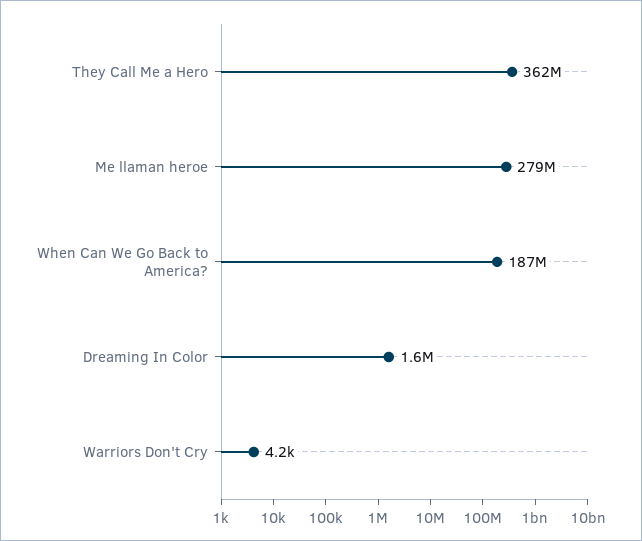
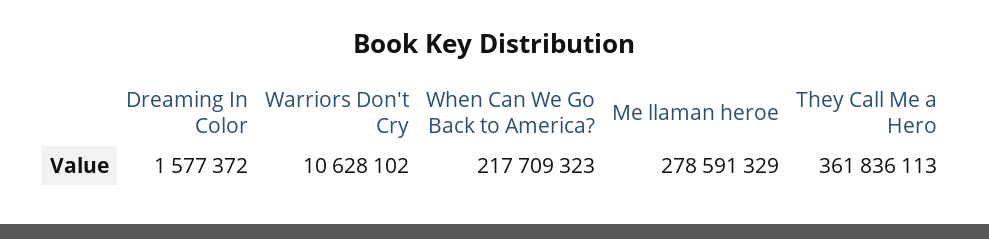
When Can We Go Back to America?: 187000000 -> 217709323
Warriors Don't Cry: 4200 -> 10628102

